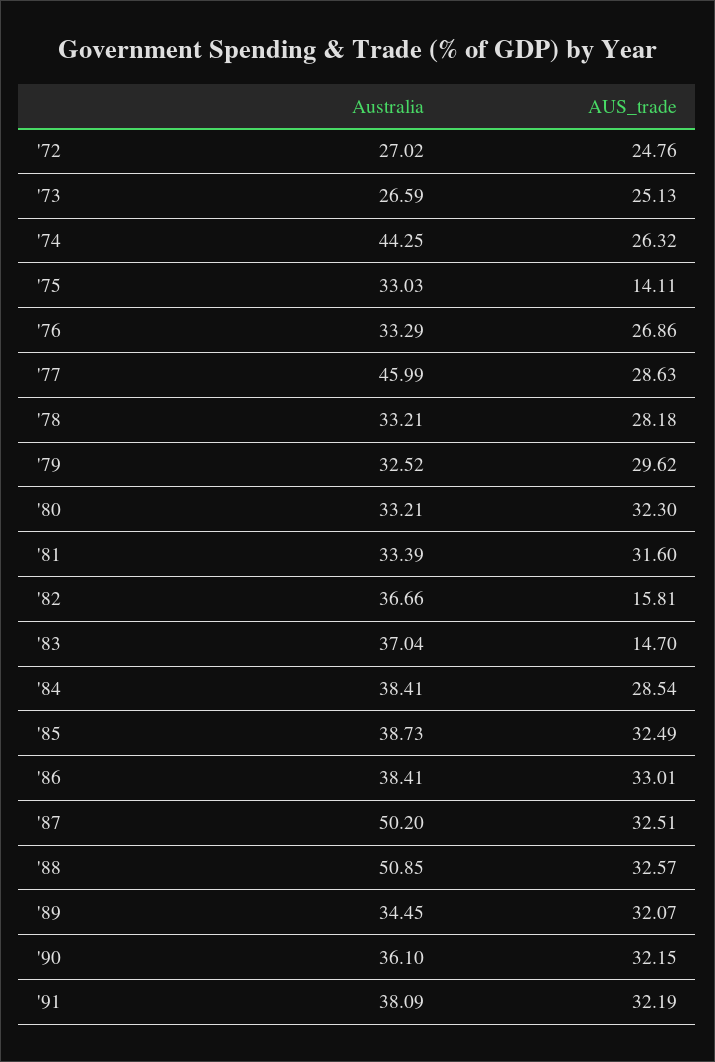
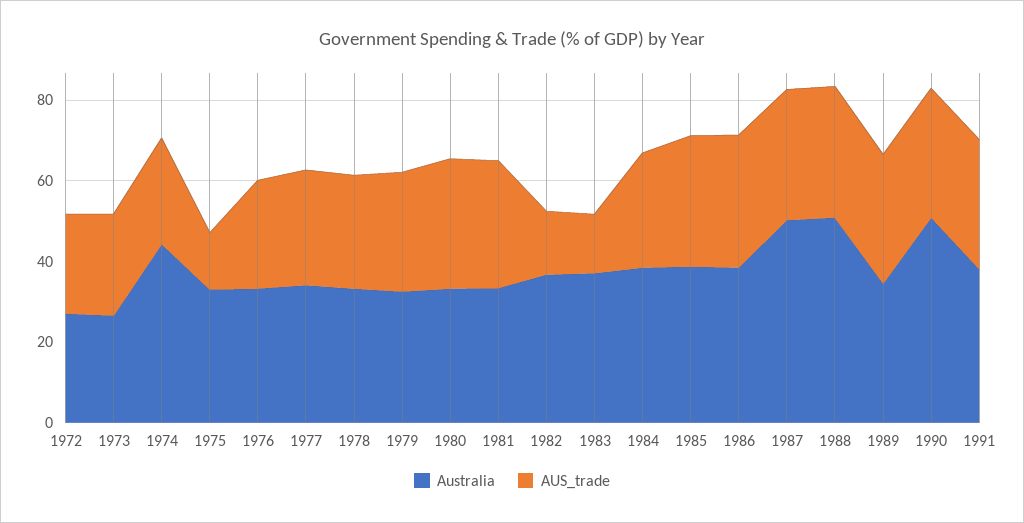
Australia, '77: 45.99 -> 35
Australia, '90: 36.1 -> 50

